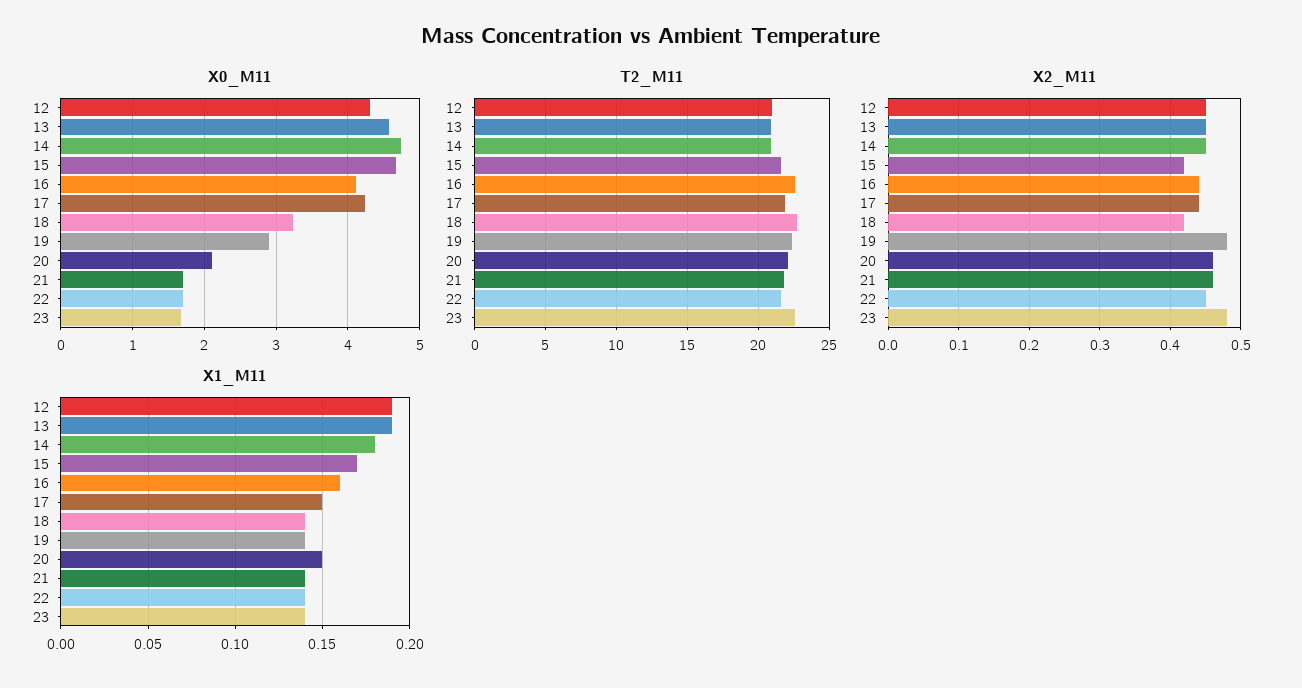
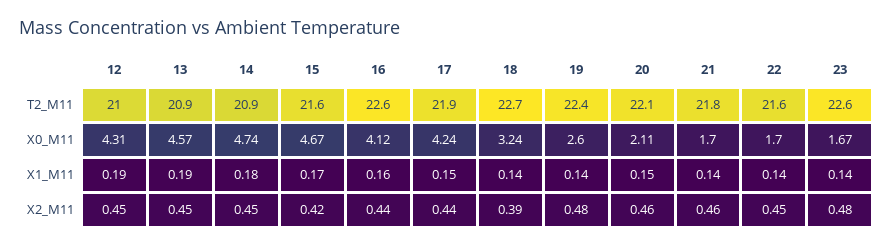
X0_M11, 19: 2.9 -> 2.6
X2_M11, 18: 0.42 -> 0.39

